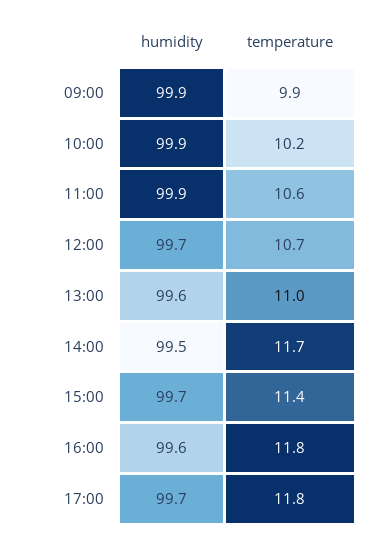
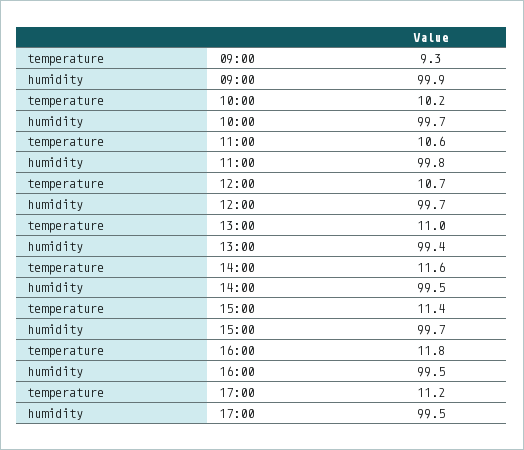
temperature, 09:00: 9.9 -> 9.3
humidity, 10:00: 99.9 -> 99.7
humidity, 11:00: 99.9 -> 99.8
humidity, 13:00: 99.6 -> 99.4
temperature, 14:00: 11.7 -> 11.6
humidity, 16:00: 99.6 -> 99.5
humidity, 17:00: 99.7 -> 99.5
temperature, 17:00: 11.8 -> 11.2

